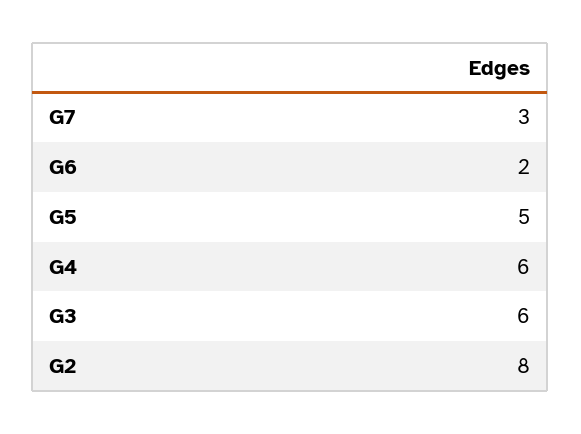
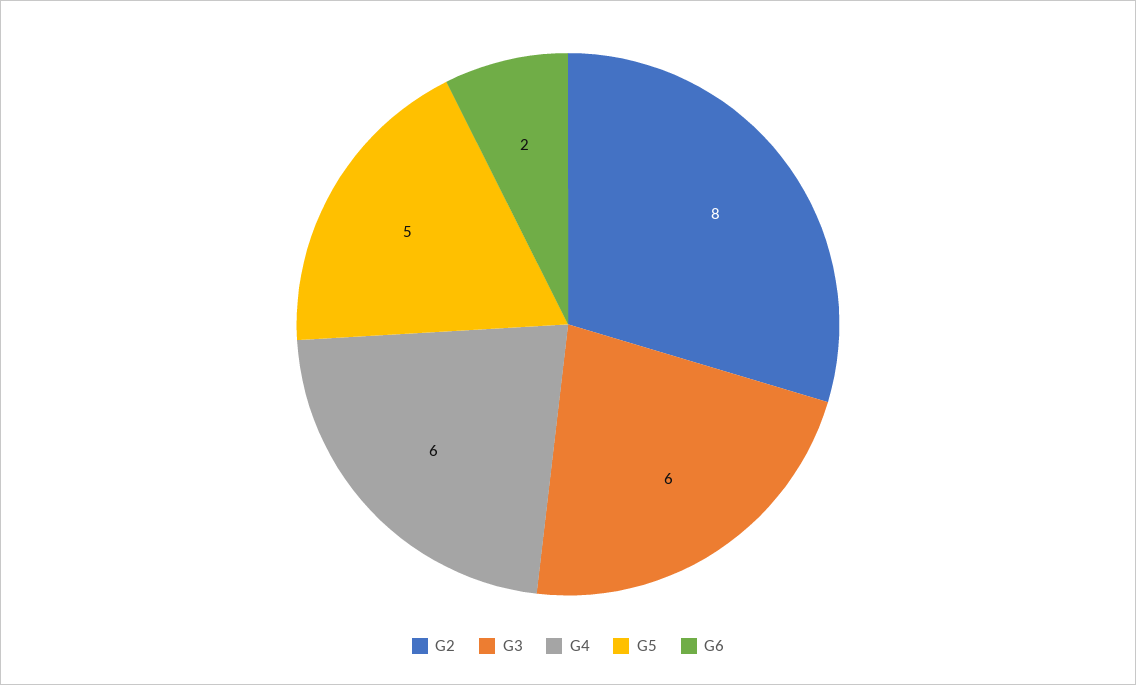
G7: 3 -> none

